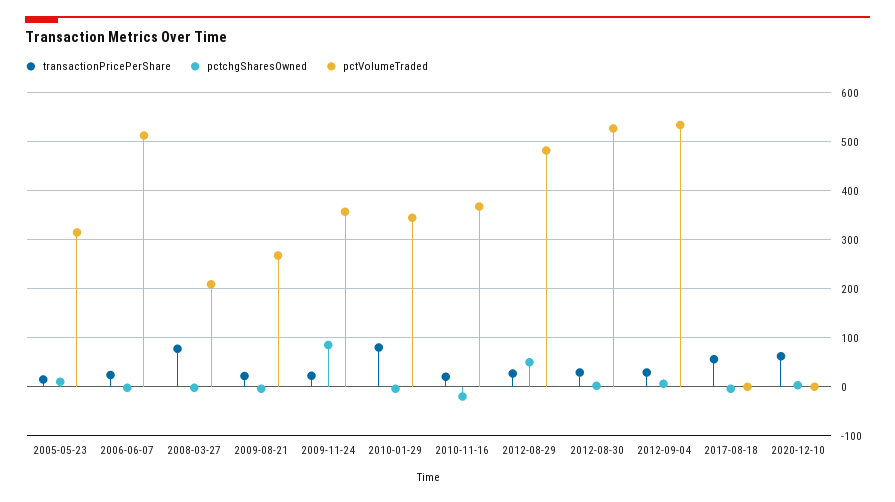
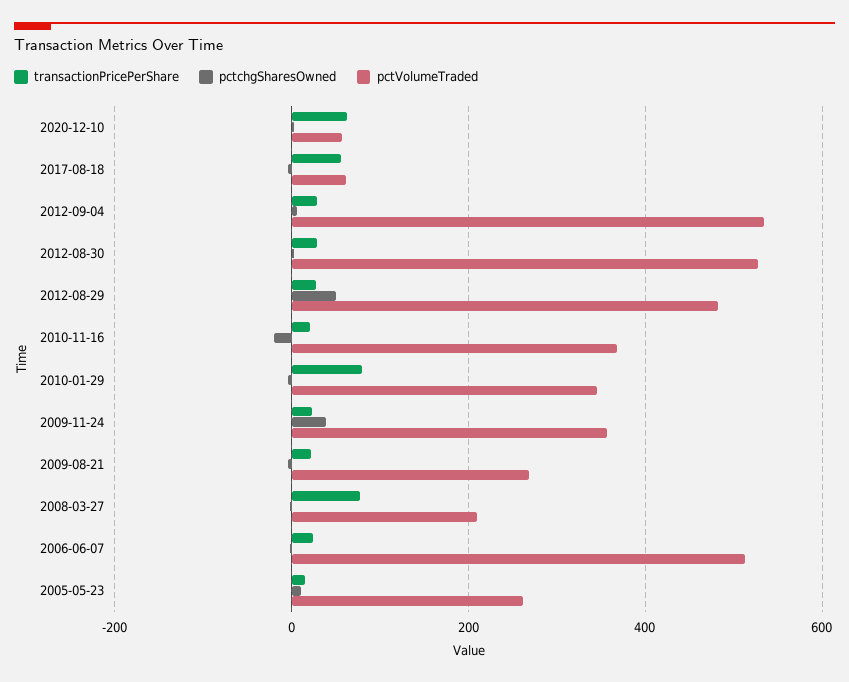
pctVolumeTraded, 2005-05-23: 320 -> 260
pctchgSharesOwned, 2009-11-24: 80 -> 40
pctVolumeTraded, 2017-08-18: 0 -> 60
pctVolumeTraded, 2020-12-10: 0 -> 60

